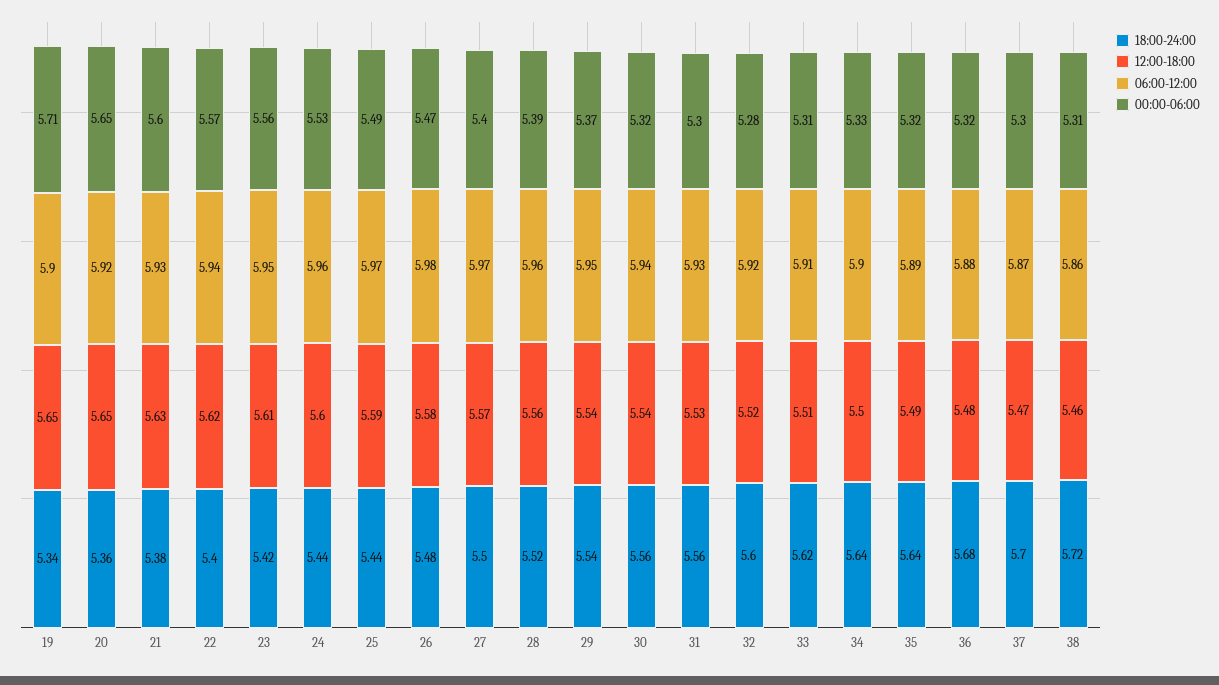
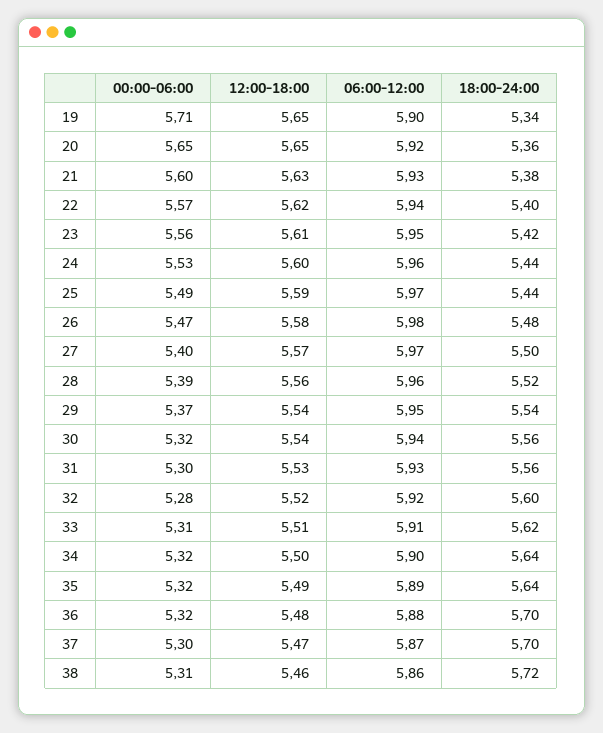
00:00-06:00, 34: 5.33 -> 5.32
18:00-24:00, 36: 5.68 -> 5.7

